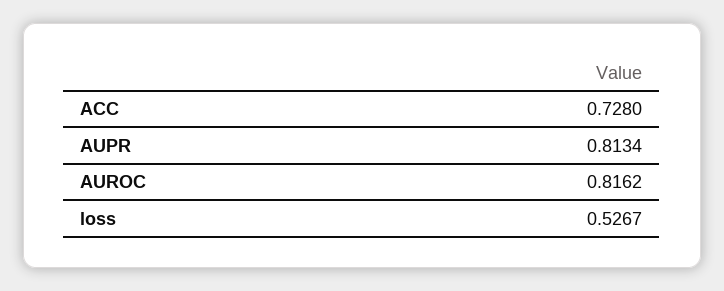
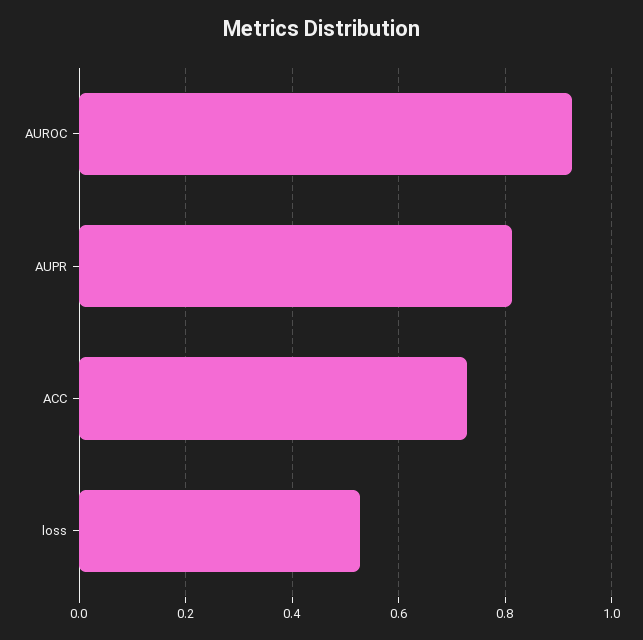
AUROC: 0.8162 -> 0.92

